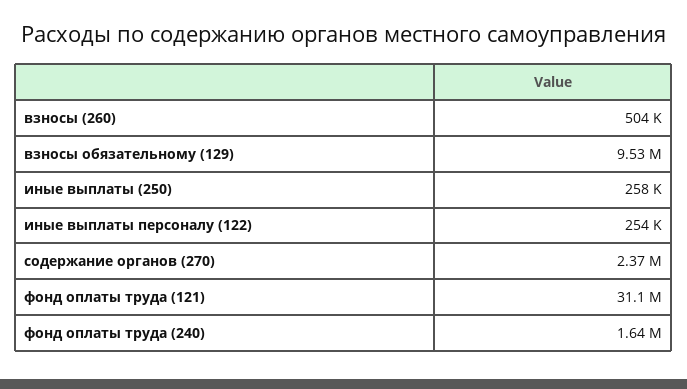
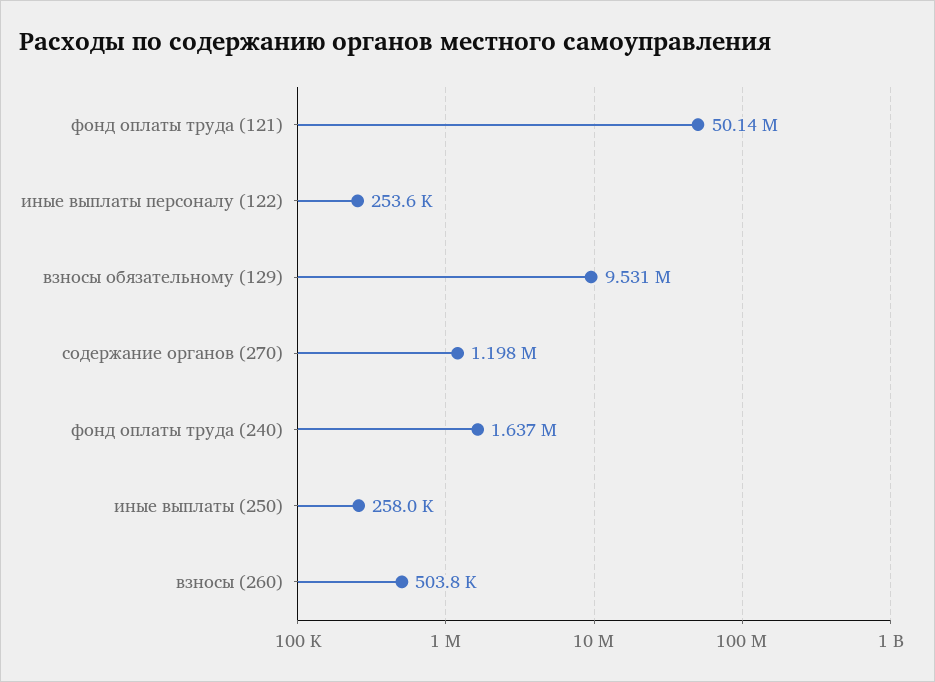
содержание органов (270): 2370000 -> 1198000
фонд оплаты труда (121): 31100000 -> 50140000

